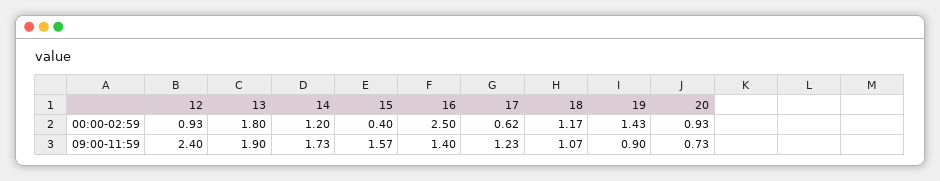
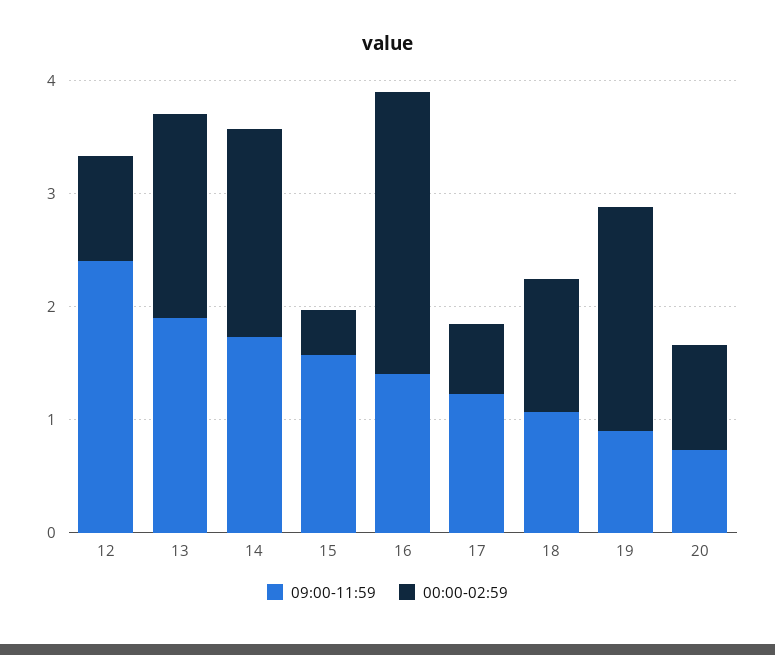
00:00-02:59, 14: 1.2 -> 1.8
00:00-02:59, 19: 1.43 -> 2

